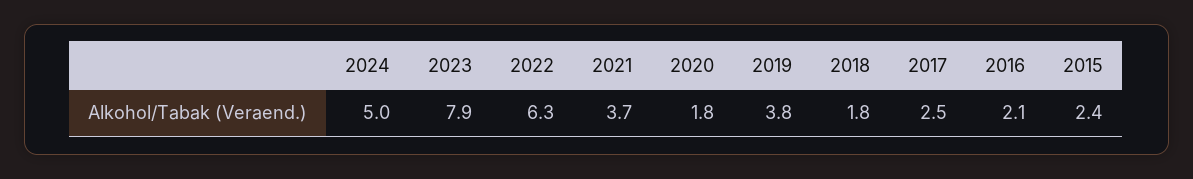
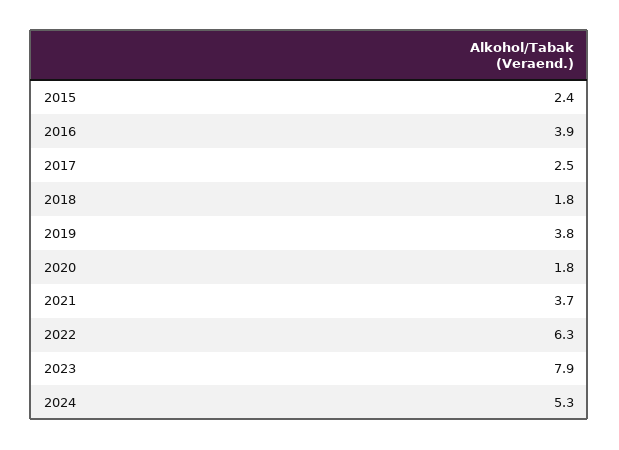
2024: 5 -> 5.3
2016: 2.1 -> 3.9

